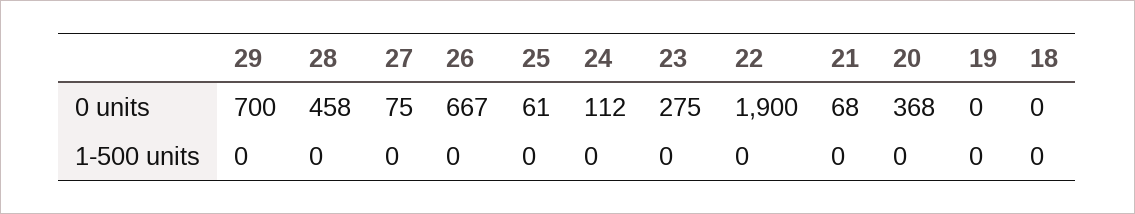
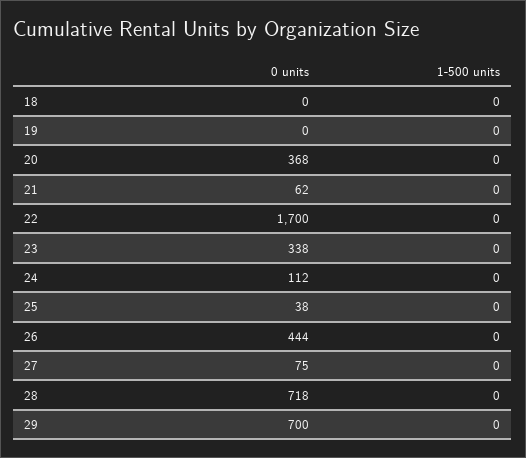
28, 0 units: 458 -> 718
26, 0 units: 667 -> 444
25, 0 units: 61 -> 38
23, 0 units: 275 -> 338
22, 0 units: 1900 -> 1700
21, 0 units: 68 -> 62

